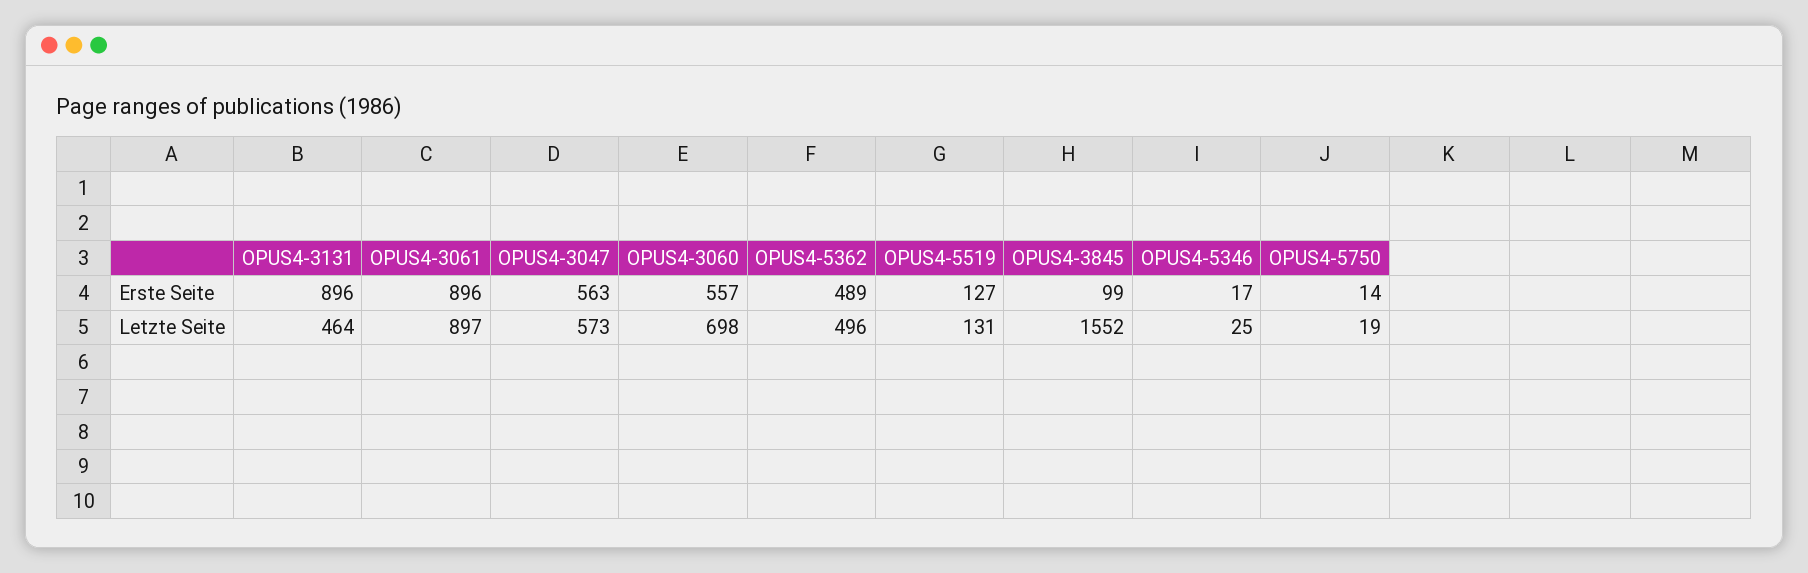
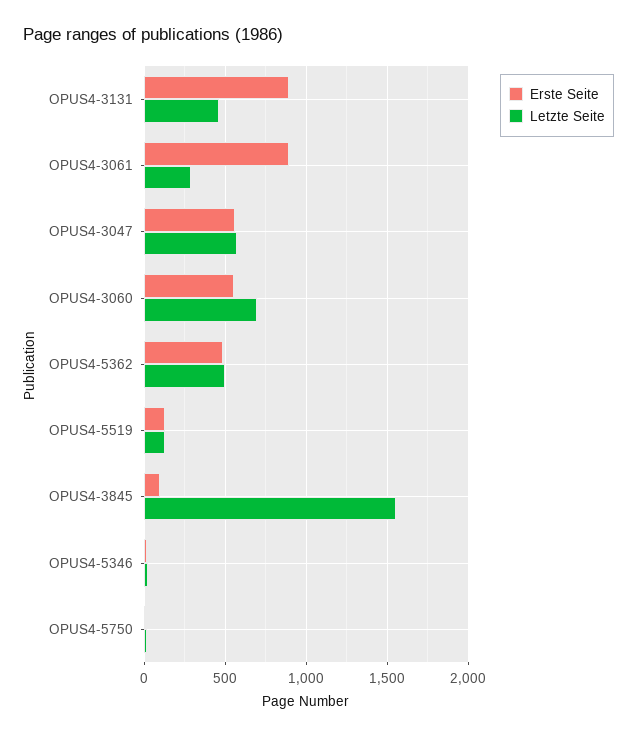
Letzte Seite, OPUS4-3061: 897 -> 300

